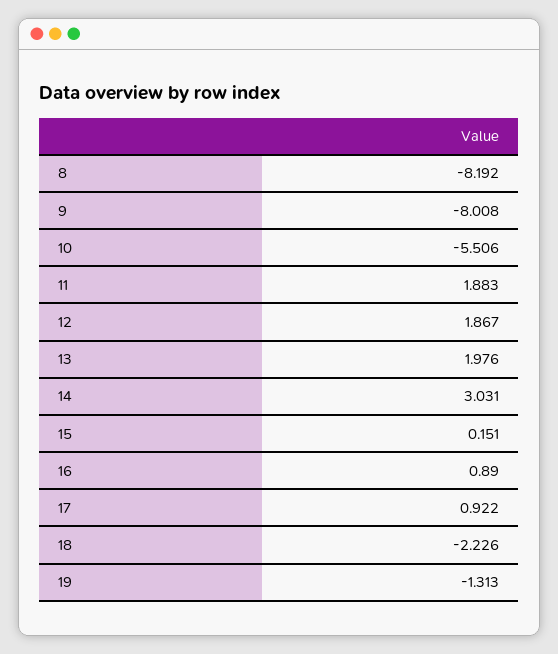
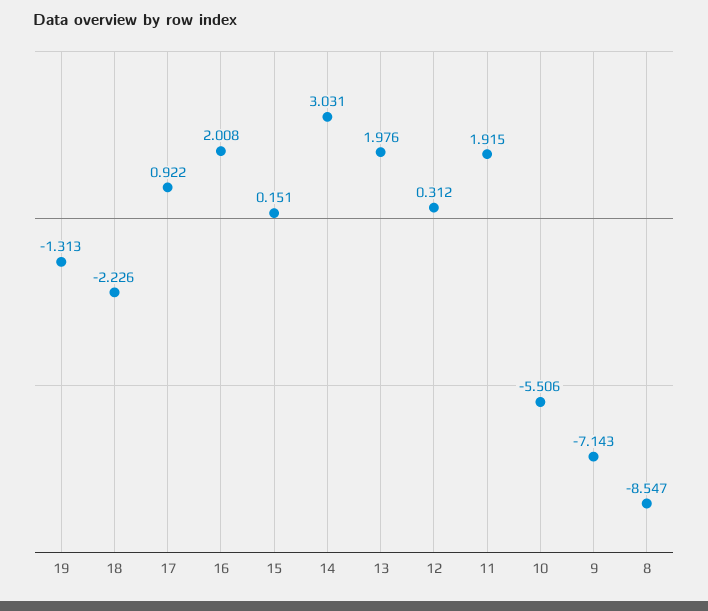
8: -8.192 -> -8.547
9: -8.008 -> -7.143
11: 1.883 -> 1.915
12: 1.867 -> 0.312
16: 0.89 -> 2.008

